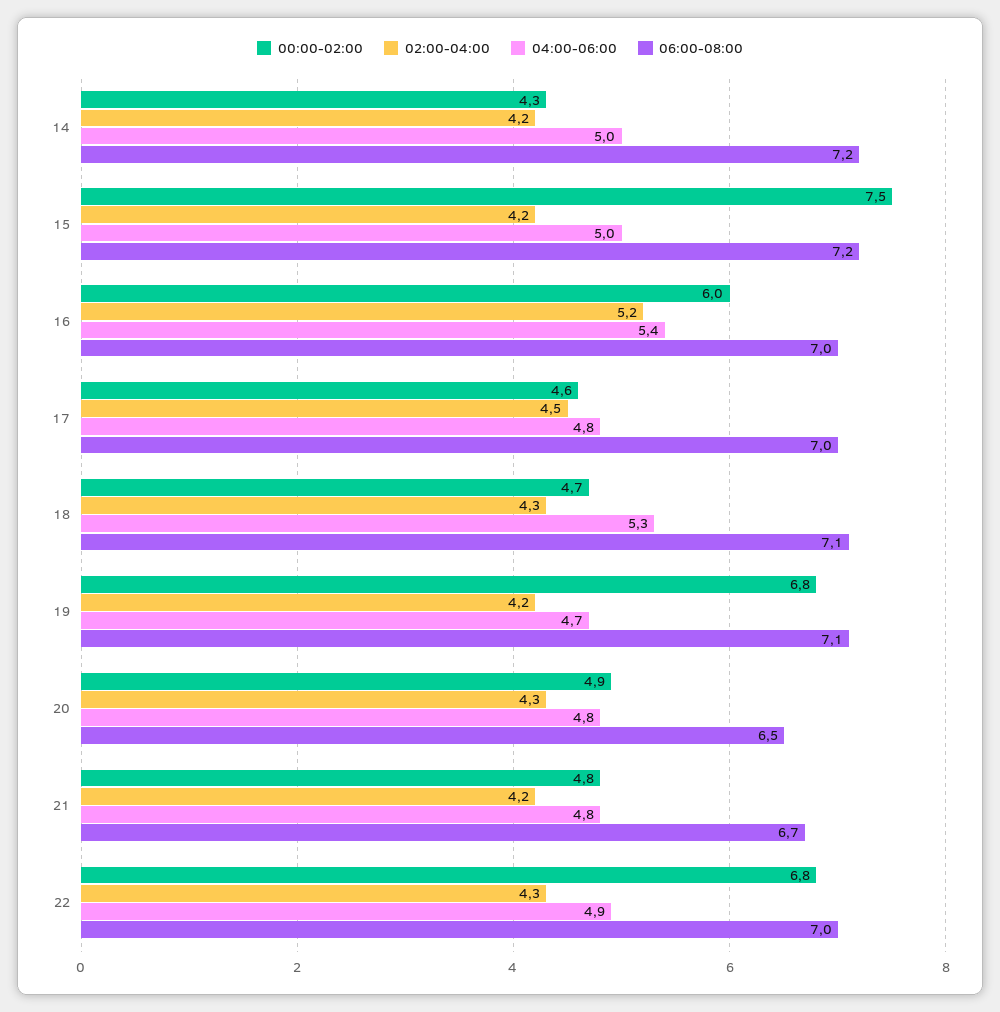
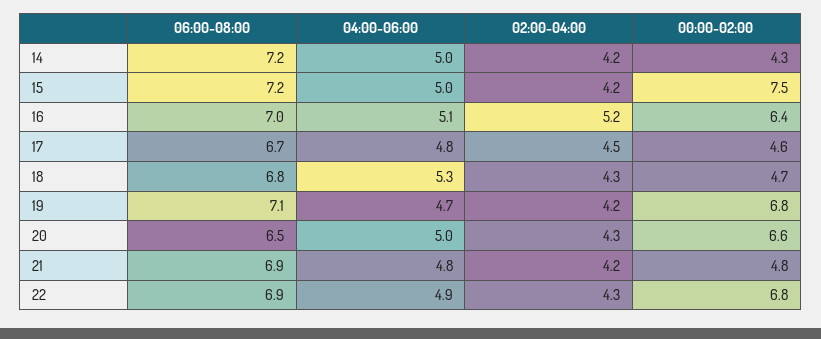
00:00-02:00, 16: 6 -> 6.4
04:00-06:00, 16: 5.4 -> 5.1
06:00-08:00, 17: 7 -> 6.7
06:00-08:00, 18: 7.1 -> 6.8
00:00-02:00, 20: 4.9 -> 6.6
04:00-06:00, 20: 4.8 -> 5
06:00-08:00, 21: 6.7 -> 6.9
06:00-08:00, 22: 7 -> 6.9

